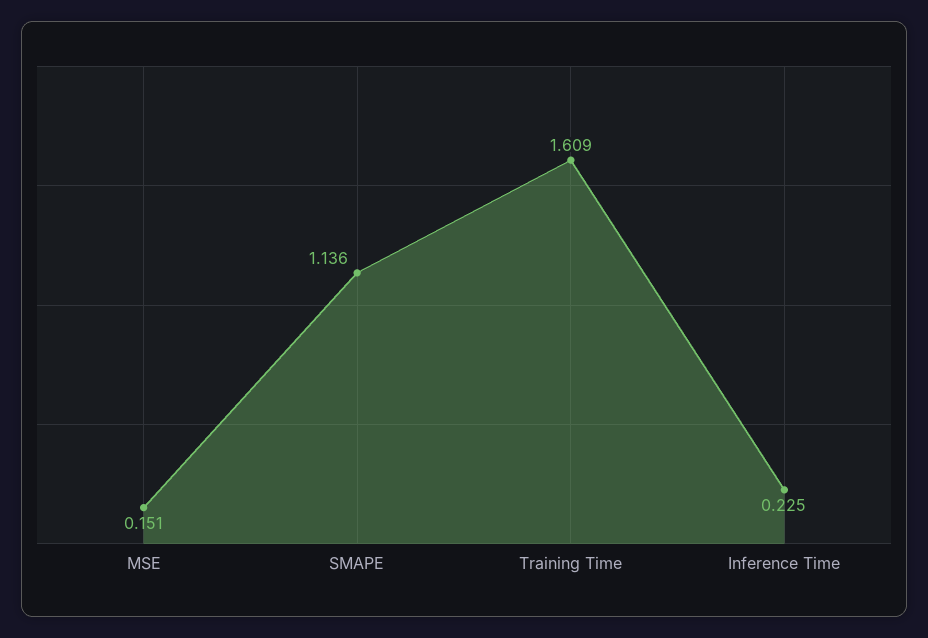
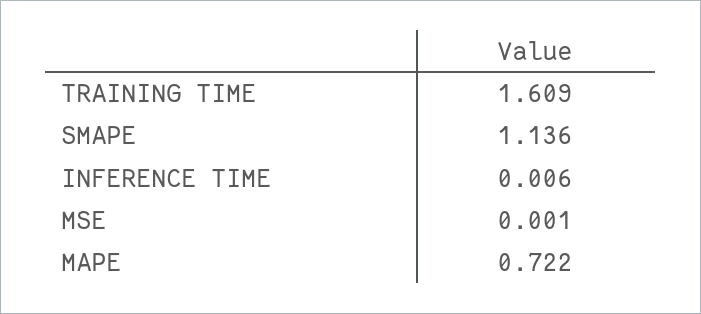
MSE: 0.151 -> 0.001
Inference Time: 0.225 -> 0.006
MAPE: none -> 0.722

